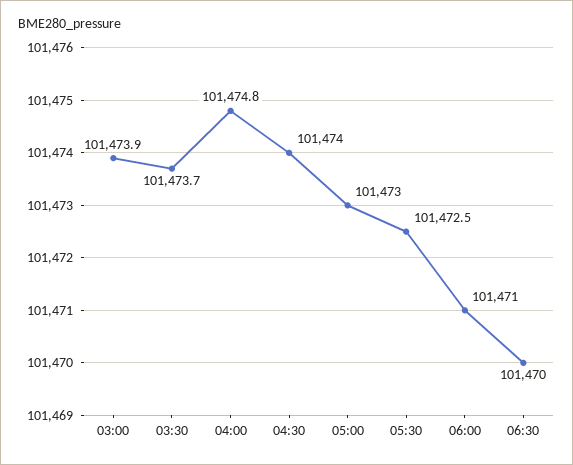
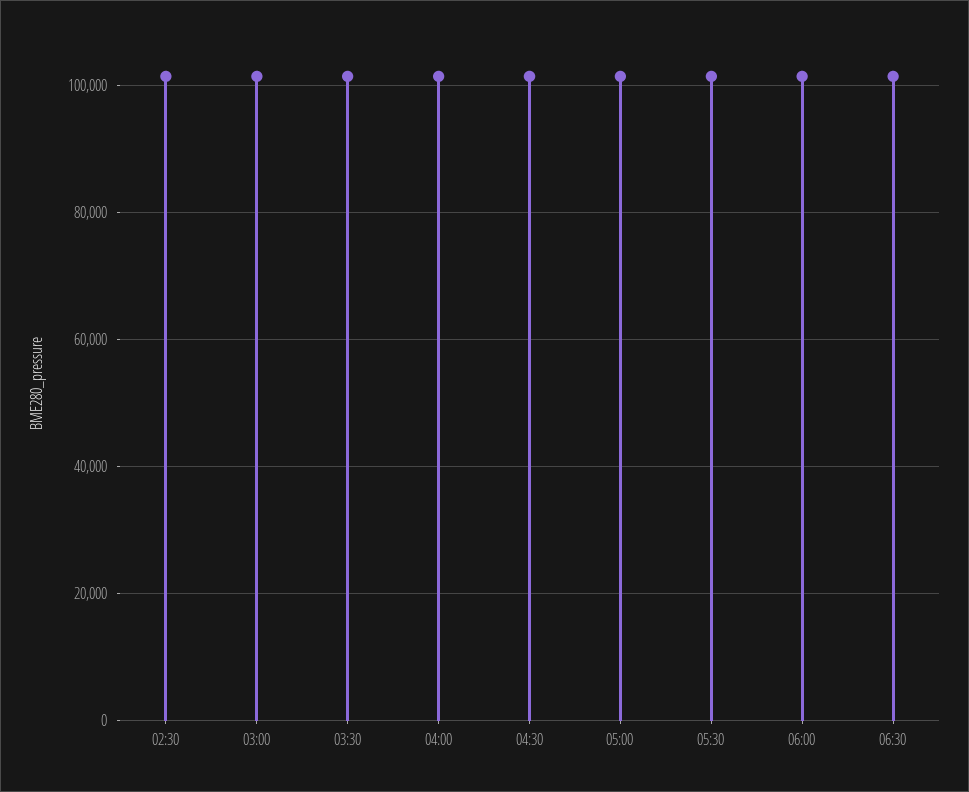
02:30: none -> 102000

